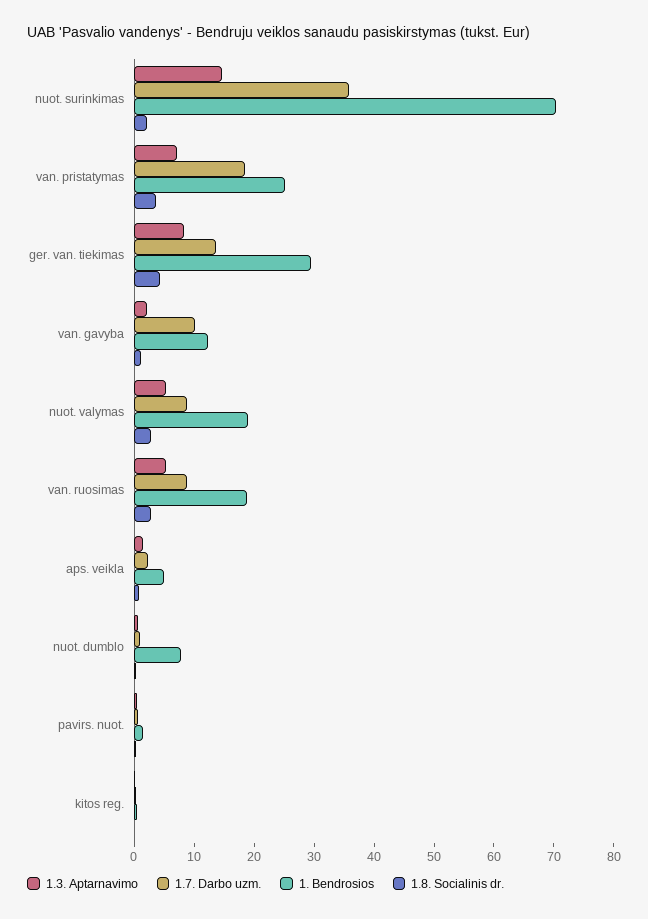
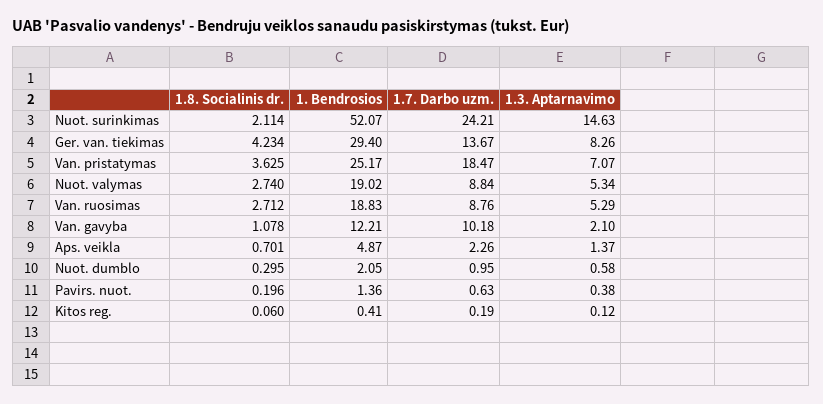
1.7. Darbo uzm., nuot. surinkimas: 36 -> 24.21
1. Bendrosios, nuot. surinkimas: 70 -> 52.07
1. Bendrosios, nuot. dumblo: 8 -> 2.05

